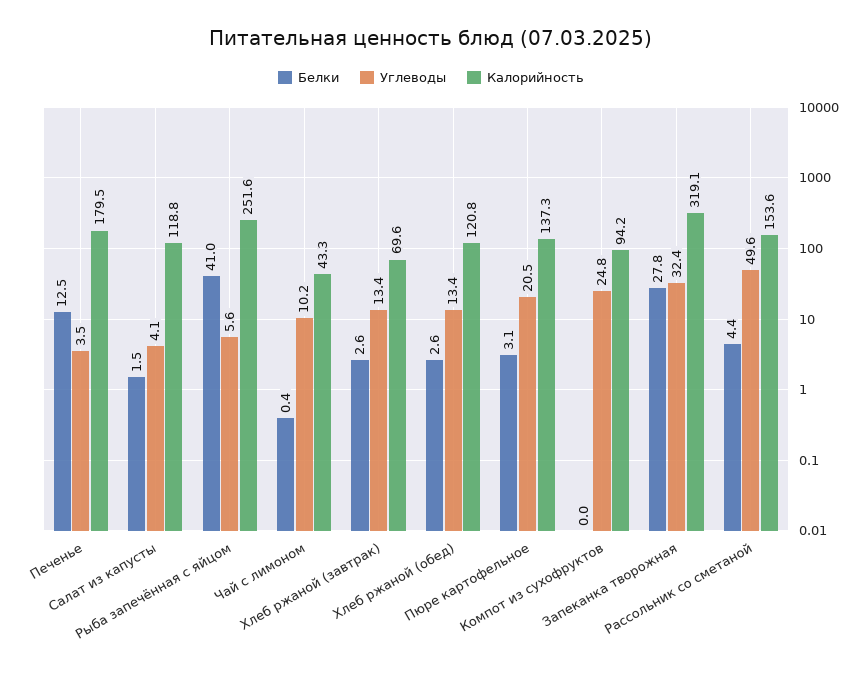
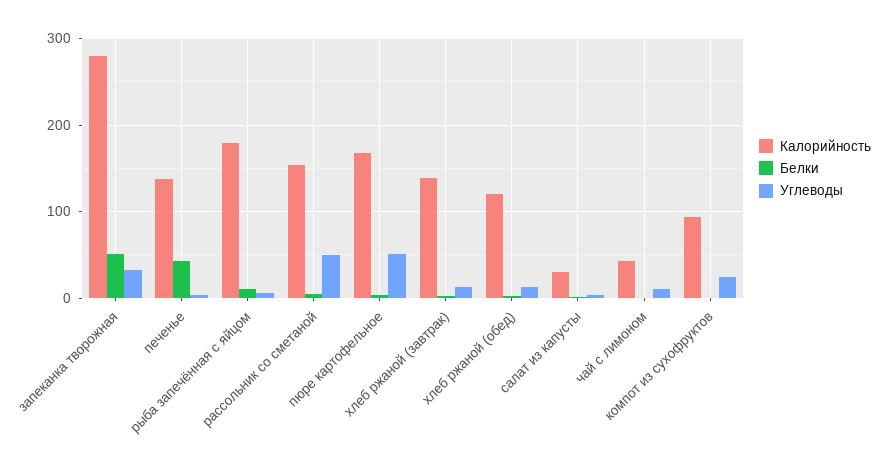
Белки, Печенье: 12.5 -> 40
Калорийность, Печенье: 179.5 -> 140
Калорийность, Салат из капусты: 118.8 -> 30
Белки, Рыба запечённая с яйцом: 41 -> 10
Калорийность, Рыба запечённая с яйцом: 251.6 -> 180
Калорийность, Хлеб ржаной (завтрак): 69.6 -> 140
Углеводы, Пюре картофельное: 20.5 -> 50
Калорийность, Пюре картофельное: 137.3 -> 170
Белки, Запеканка творожная: 27.8 -> 50
Калорийность, Запеканка творожная: 319.1 -> 280

